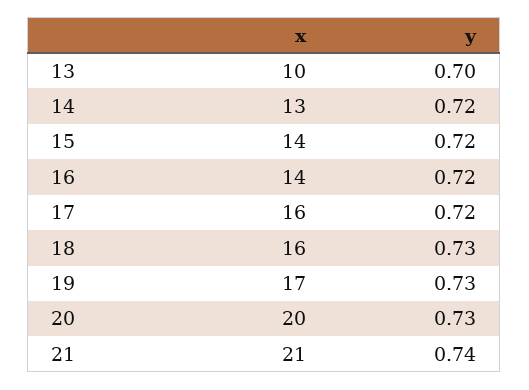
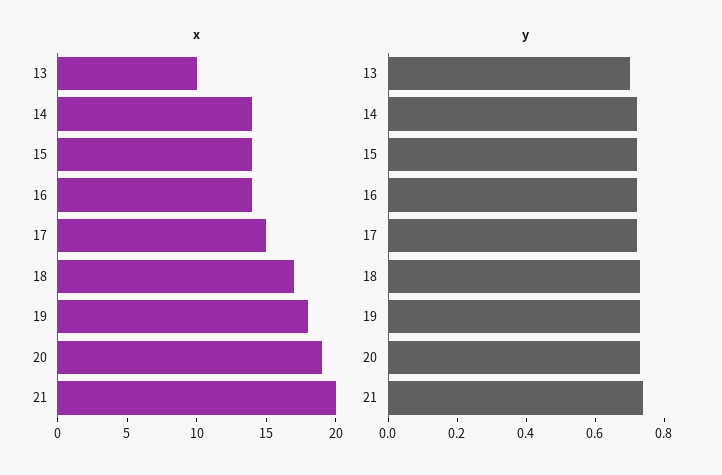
x, 14: 13 -> 14
x, 17: 16 -> 15
x, 18: 16 -> 17
x, 19: 17 -> 18
x, 20: 20 -> 19
x, 21: 21 -> 20

